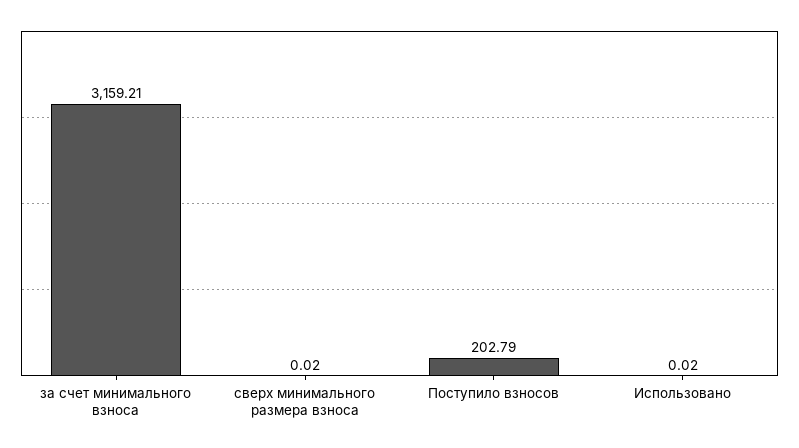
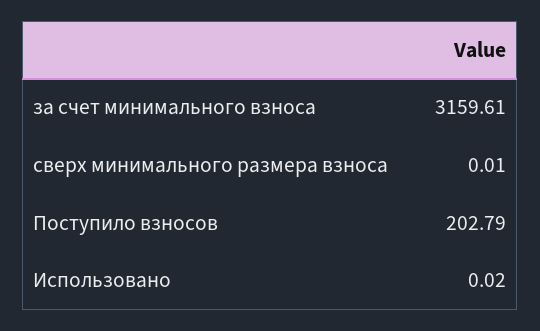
за счет минимального взноса: 3159.21 -> 3159.61
сверх минимального размера взноса: 0.02 -> 0.01

